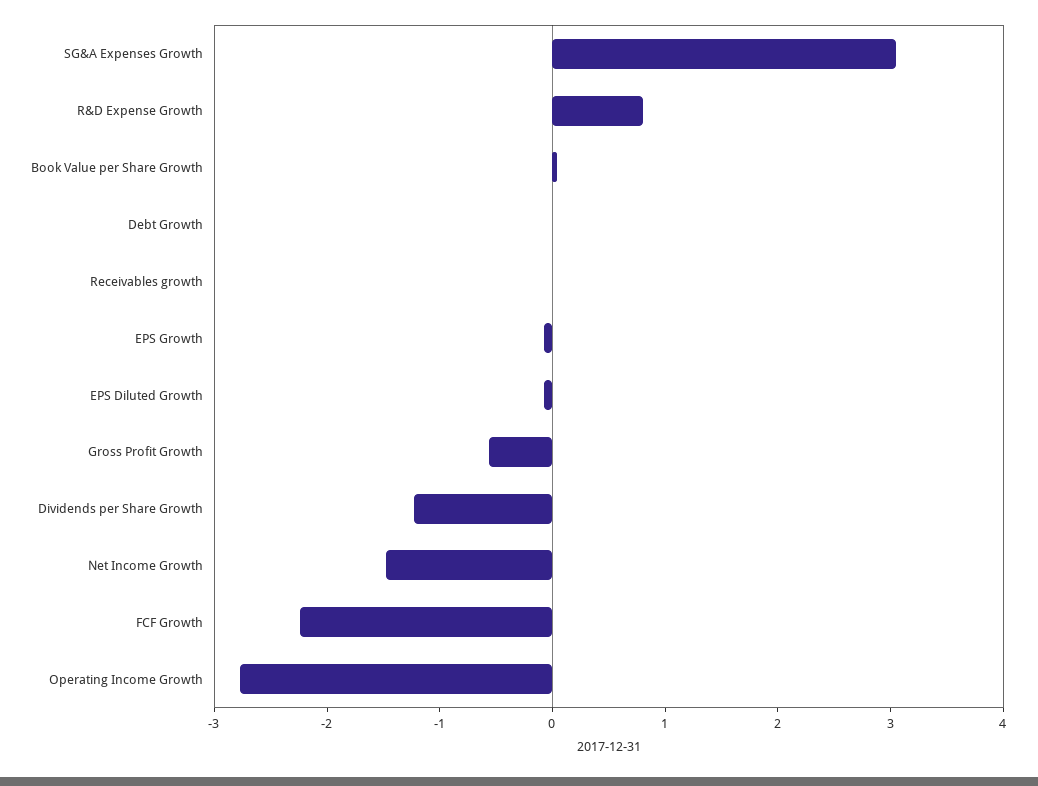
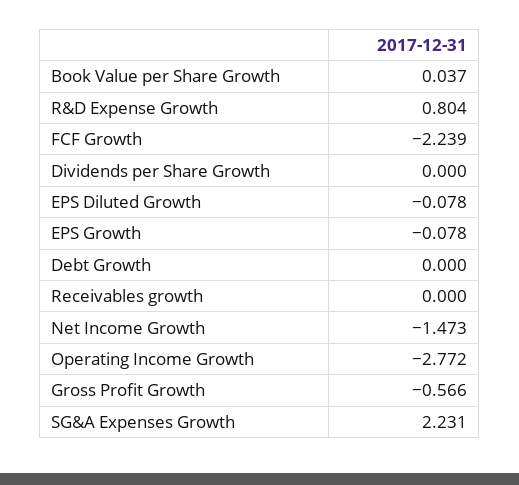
SG&A Expenses Growth: 3 -> 2.231
Dividends per Share Growth: -1.2 -> 0

